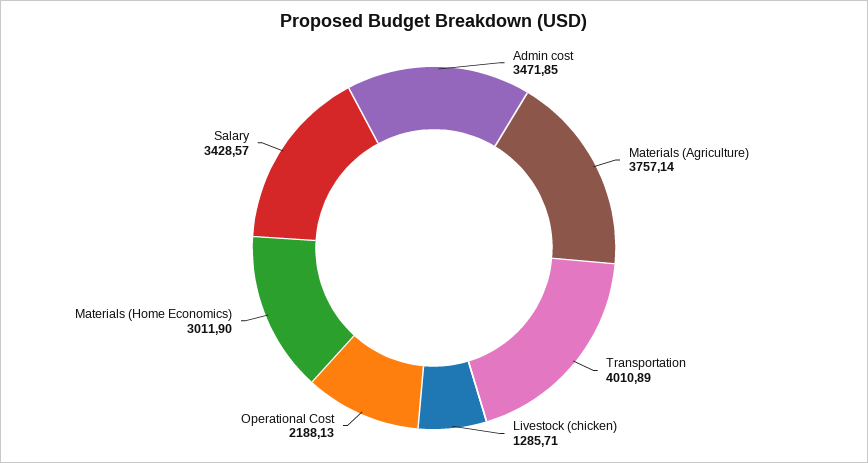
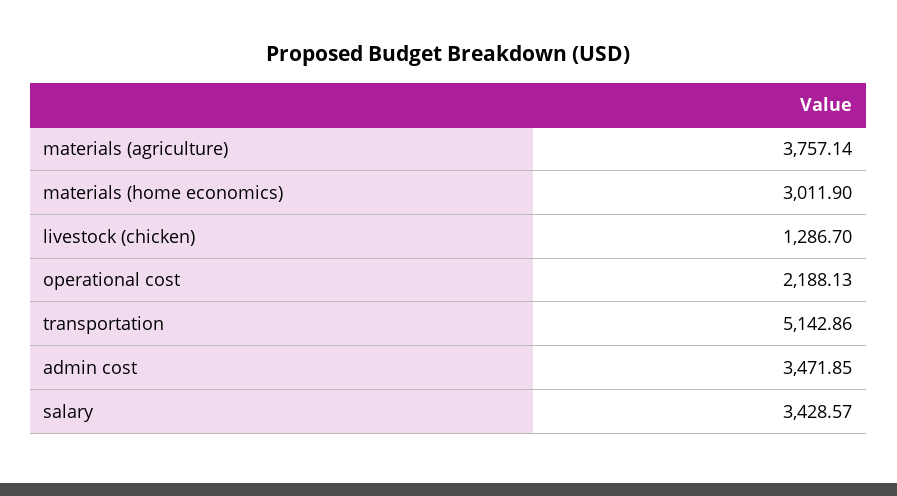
Transportation: 4010.89 -> 5142.86
Livestock (chicken): 1285.71 -> 1286.7

